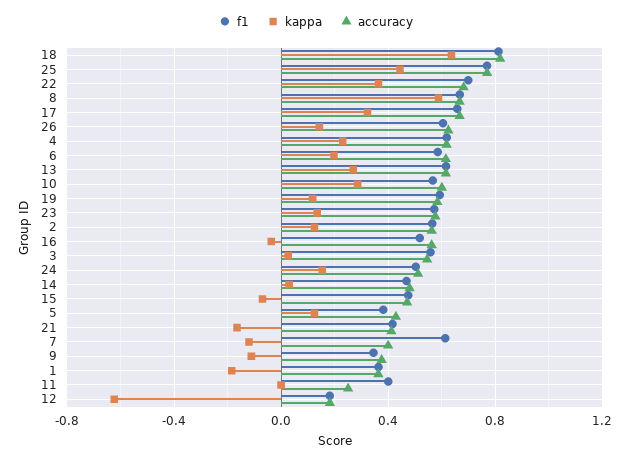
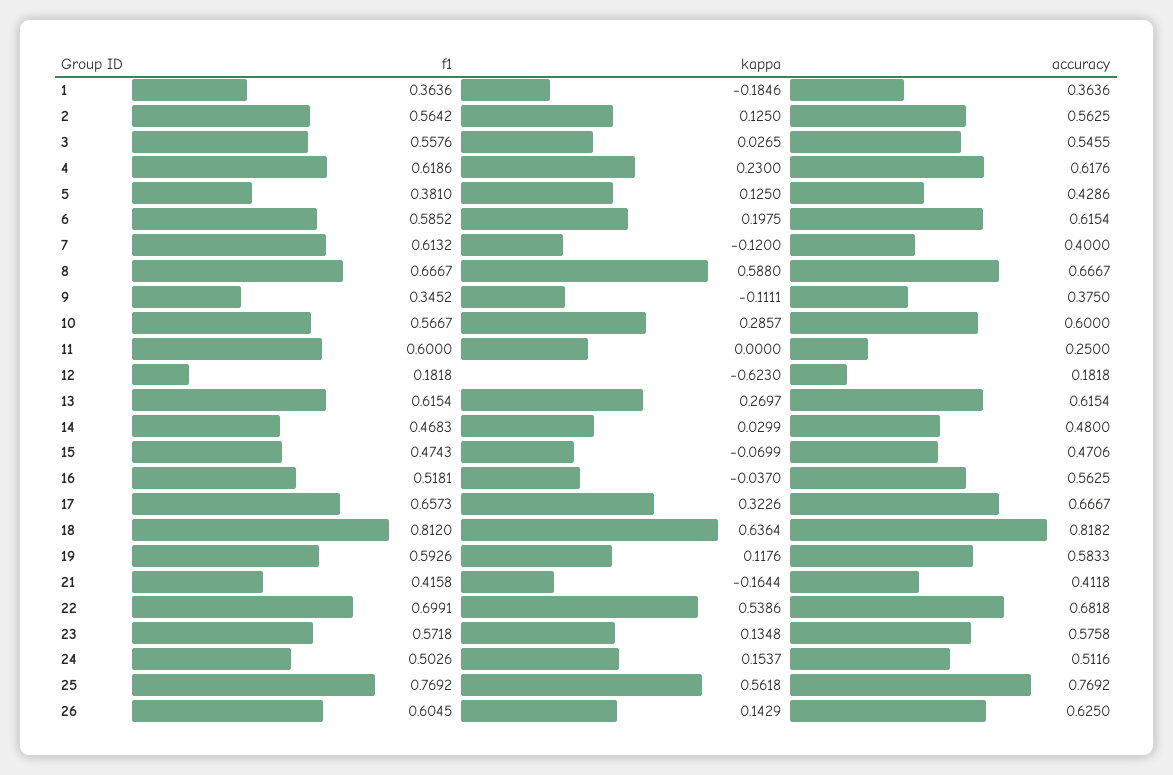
kappa, 25: 0.45 -> 0.5618
kappa, 22: 0.35 -> 0.5386
f1, 11: 0.4 -> 0.6

